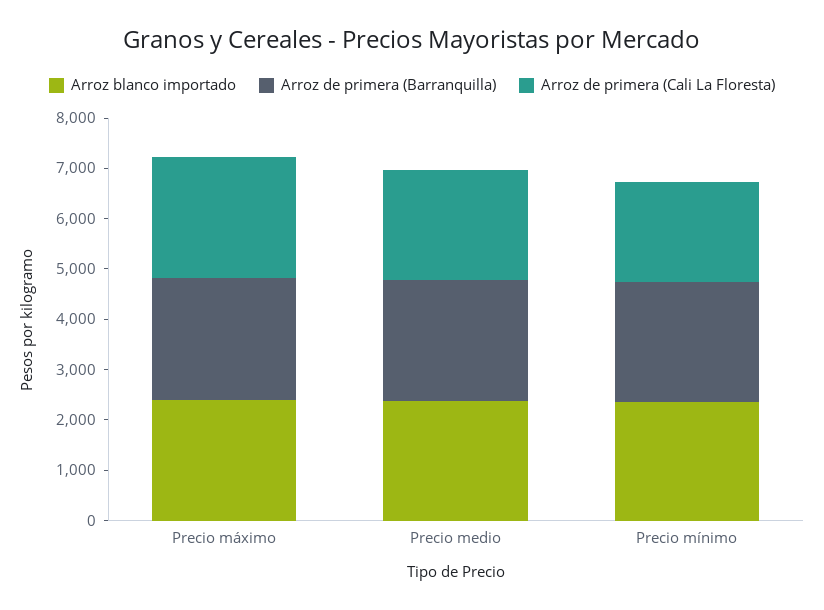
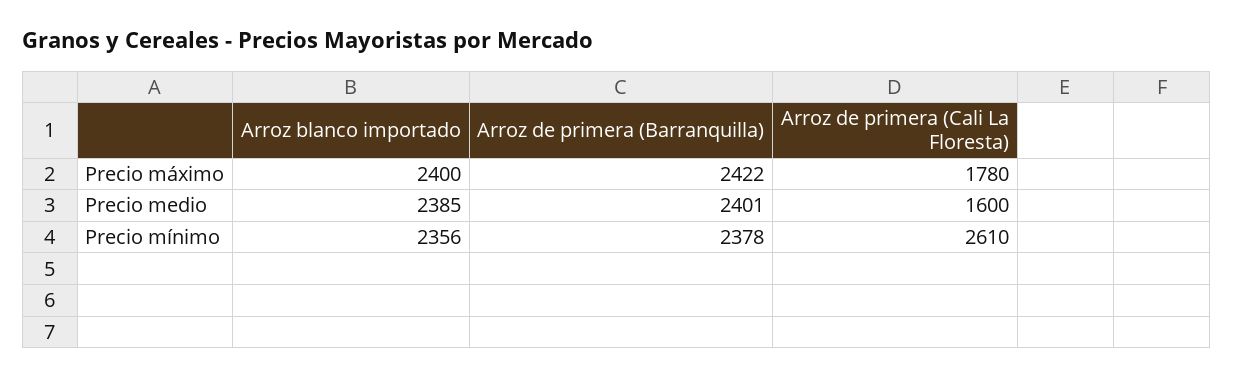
Arroz de primera (Cali La Floresta), Precio máximo: 2400 -> 1780
Arroz de primera (Cali La Floresta), Precio medio: 2200 -> 1600
Arroz de primera (Cali La Floresta), Precio mínimo: 2000 -> 2610

